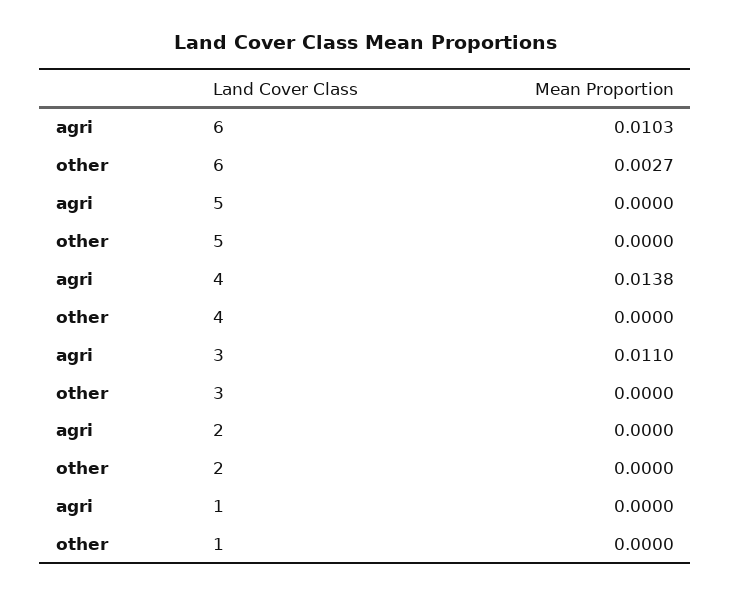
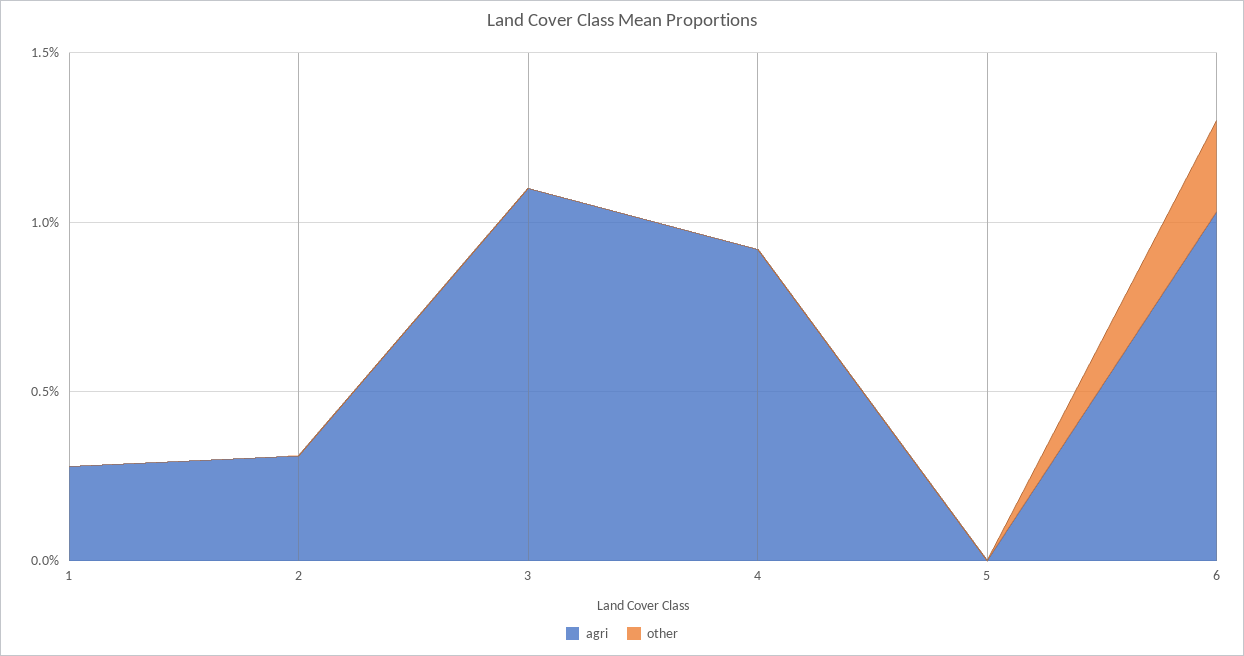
agri, 4: 0.0138 -> 0.009
agri, 2: 0 -> 0.003
agri, 1: 0 -> 0.003

